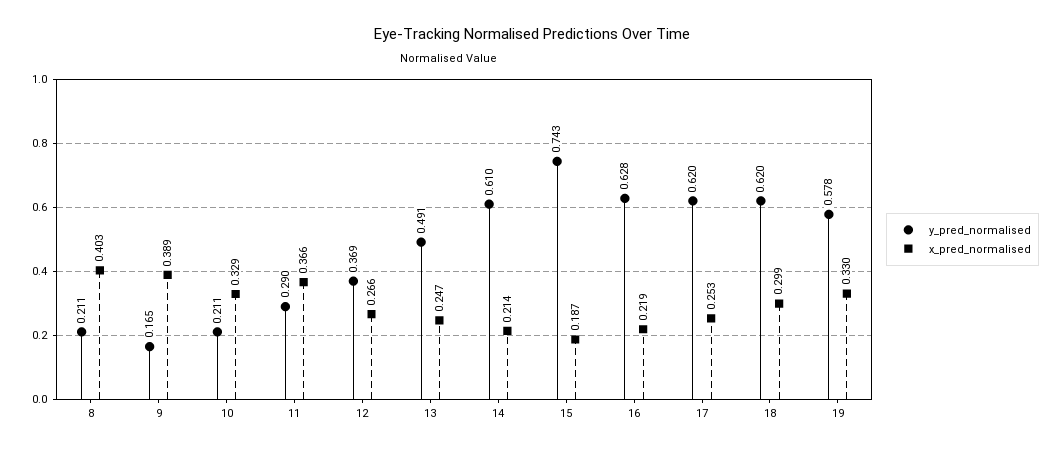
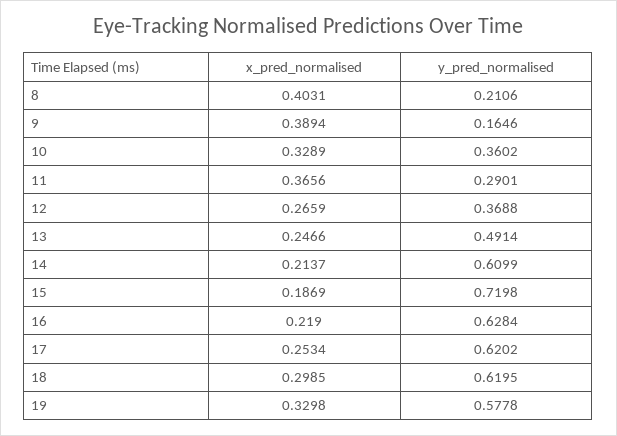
y_pred_normalised, 10: 0.211 -> 0.3602
y_pred_normalised, 15: 0.743 -> 0.7198

